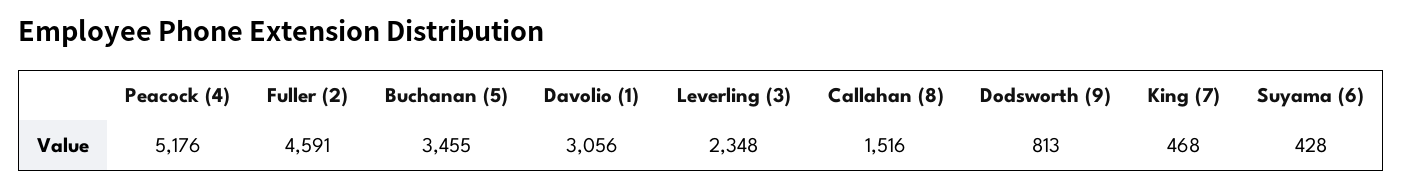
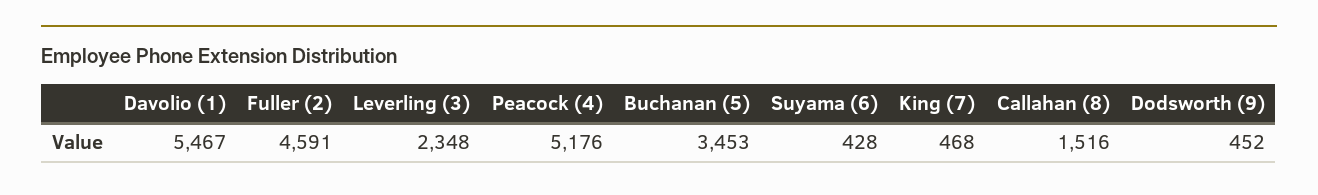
Buchanan (5): 3455 -> 3453
Davolio (1): 3056 -> 5467
Dodsworth (9): 813 -> 452

